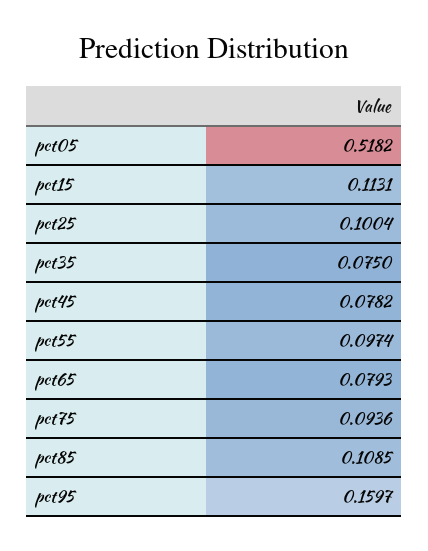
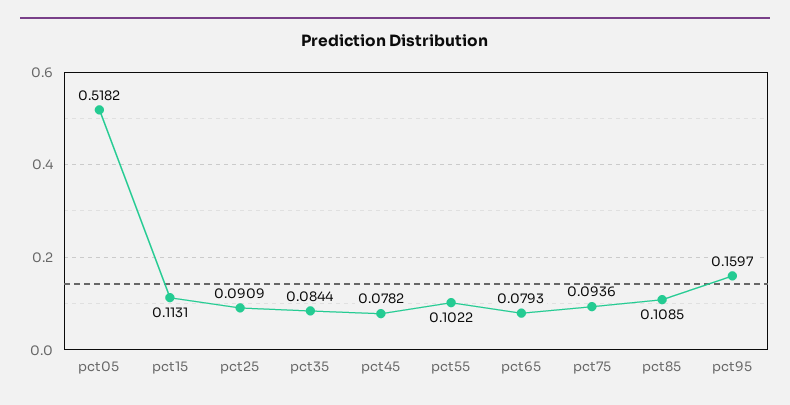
pct25: 0.1004 -> 0.0909
pct35: 0.075 -> 0.0844
pct55: 0.0974 -> 0.1022

